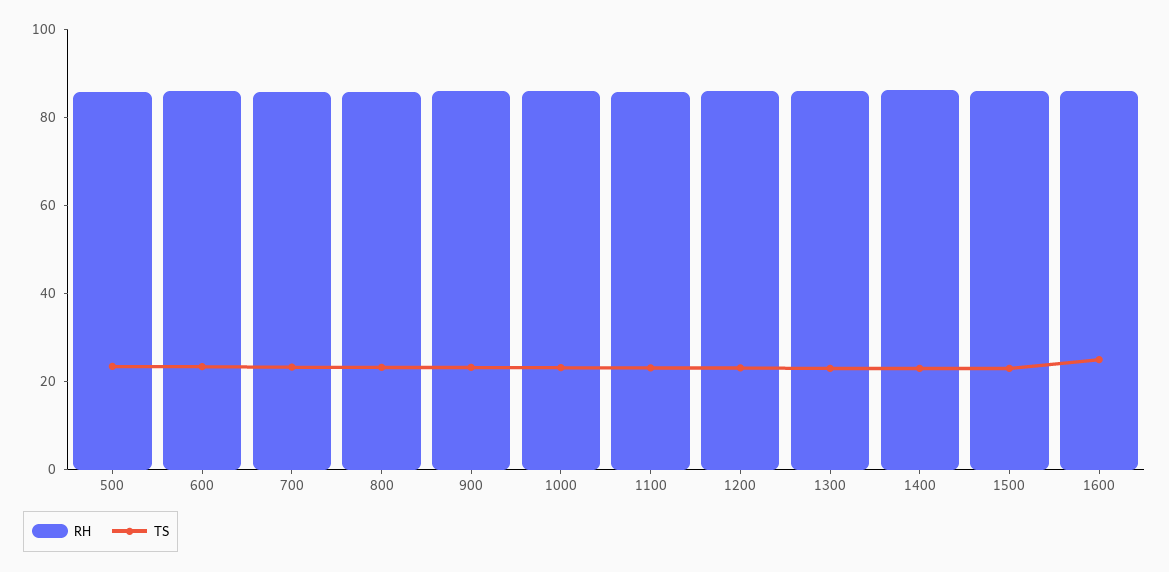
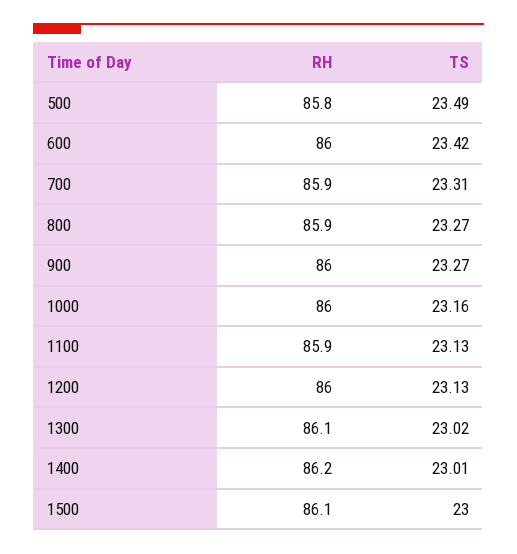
RH, 1600: 85 -> none
TS, 1600: 25 -> none

